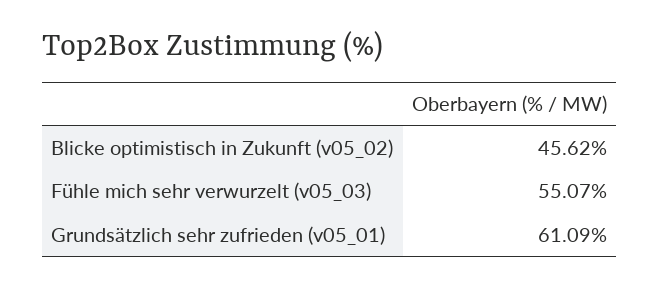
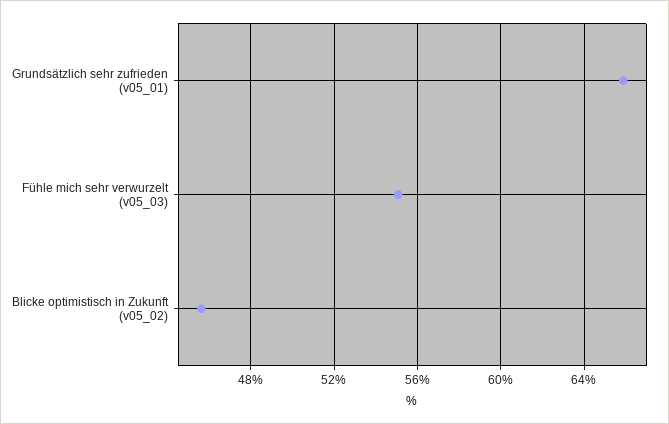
Grundsätzlich sehr zufrieden (v05_01): 61.09 -> 66

